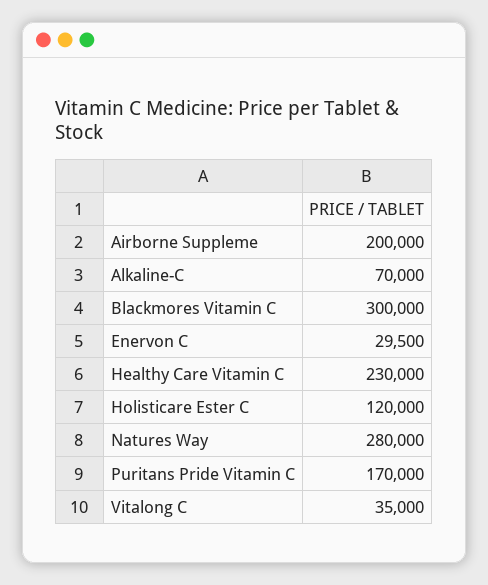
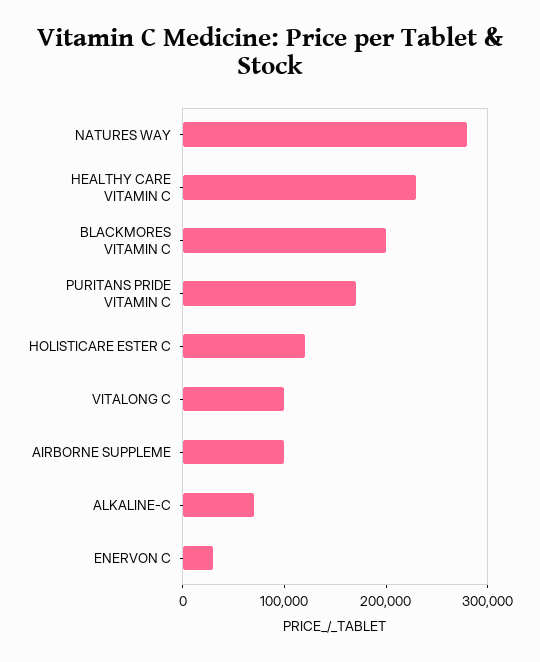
Airborne Suppleme: 200000 -> 100000
Blackmores Vitamin C: 300000 -> 200000
Vitalong C: 35000 -> 100000

